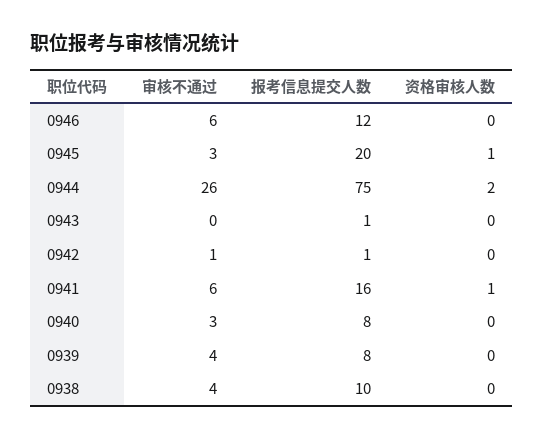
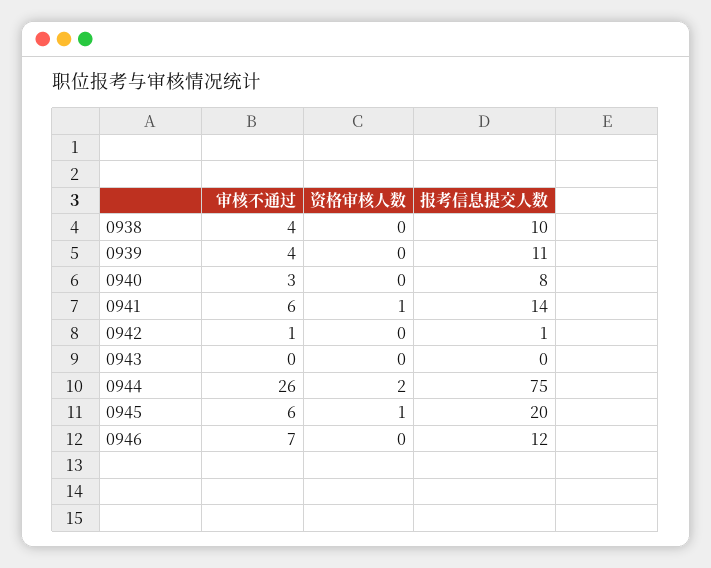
审核不通过, 0946: 6 -> 7
审核不通过, 0945: 3 -> 6
报考信息提交人数, 0943: 1 -> 0
报考信息提交人数, 0941: 16 -> 14
报考信息提交人数, 0939: 8 -> 11

